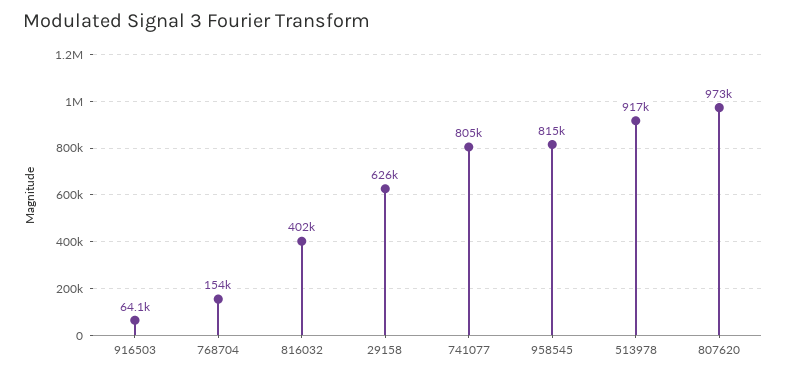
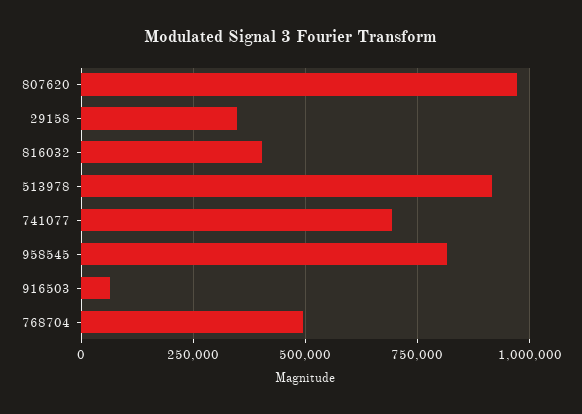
768704: 154000 -> 500000
29158: 626000 -> 350000
741077: 805000 -> 700000

